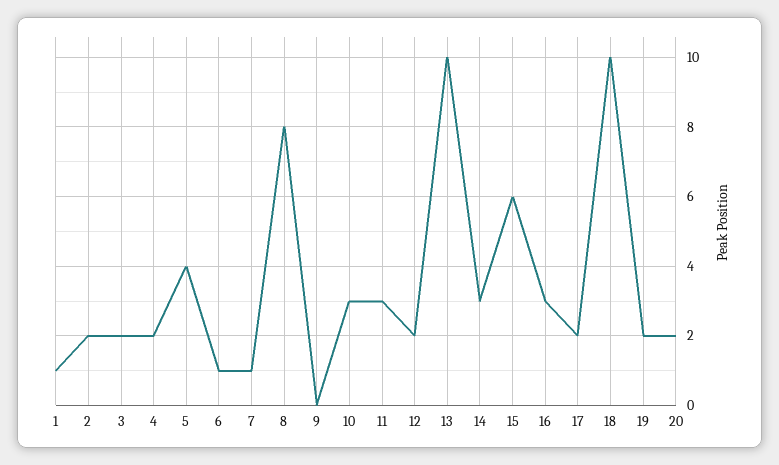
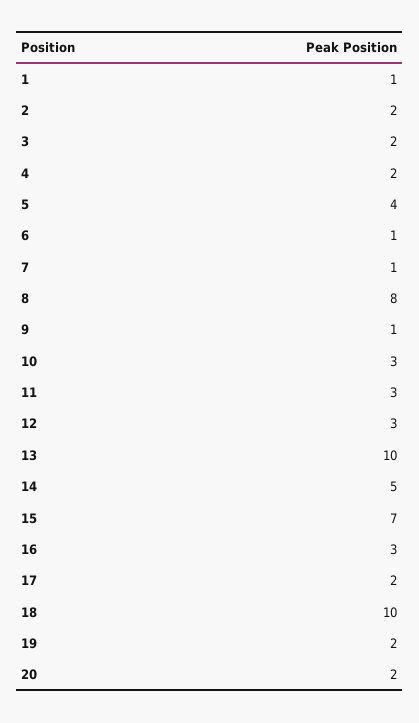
9: 0 -> 1
12: 2 -> 3
14: 3 -> 5
15: 6 -> 7

